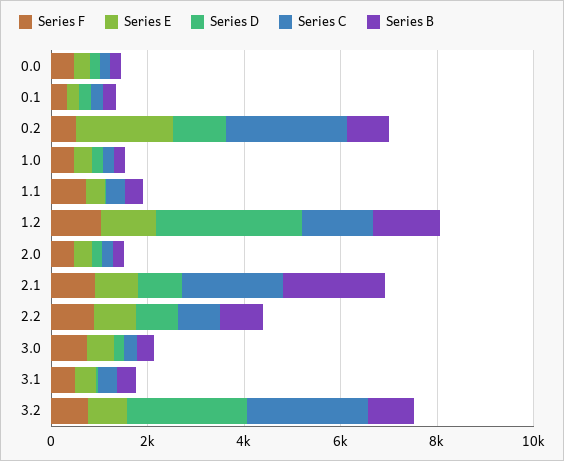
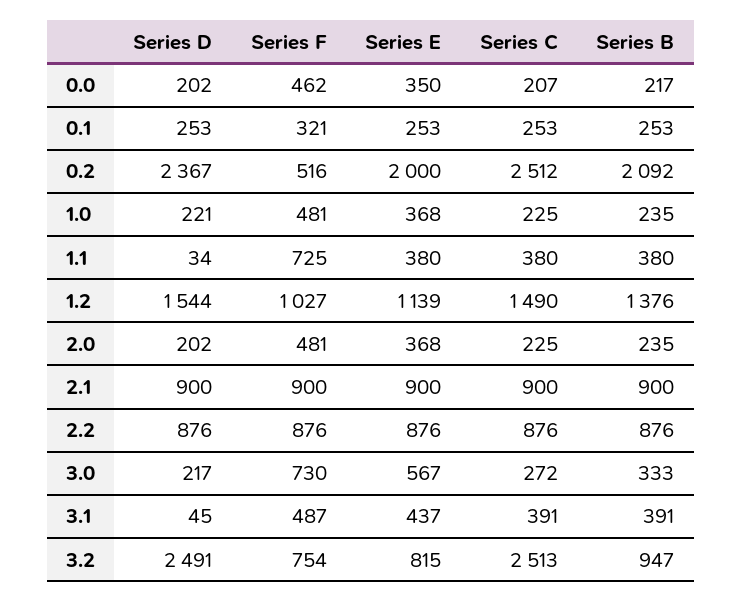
Series D, 0.2: 1000 -> 2367
Series B, 0.2: 1000 -> 2092
Series D, 1.2: 3000 -> 1544
Series C, 2.1: 2000 -> 900
Series B, 2.1: 2000 -> 900

